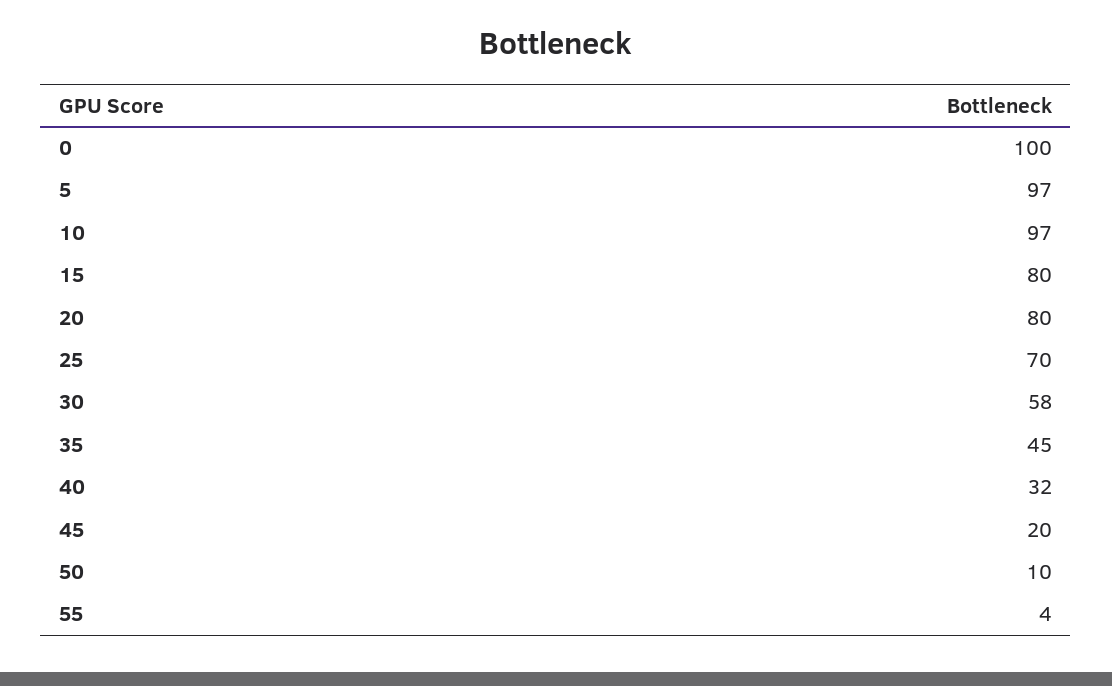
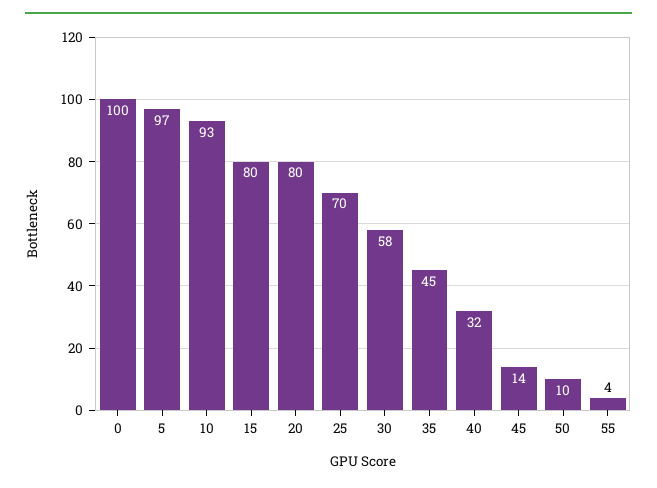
10: 97 -> 93
45: 20 -> 14

